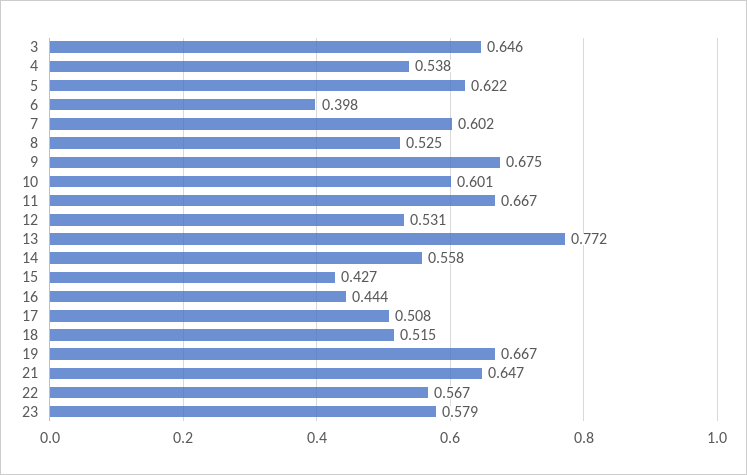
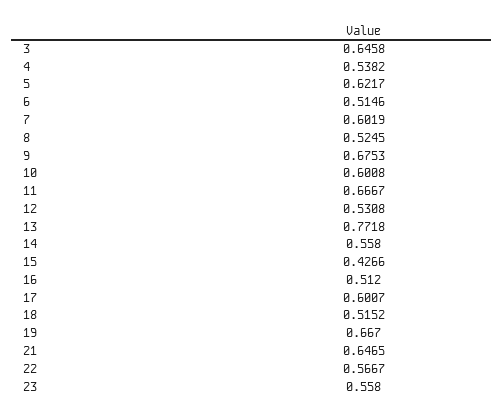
6: 0.398 -> 0.5146
16: 0.444 -> 0.512
17: 0.508 -> 0.6007
23: 0.579 -> 0.558

